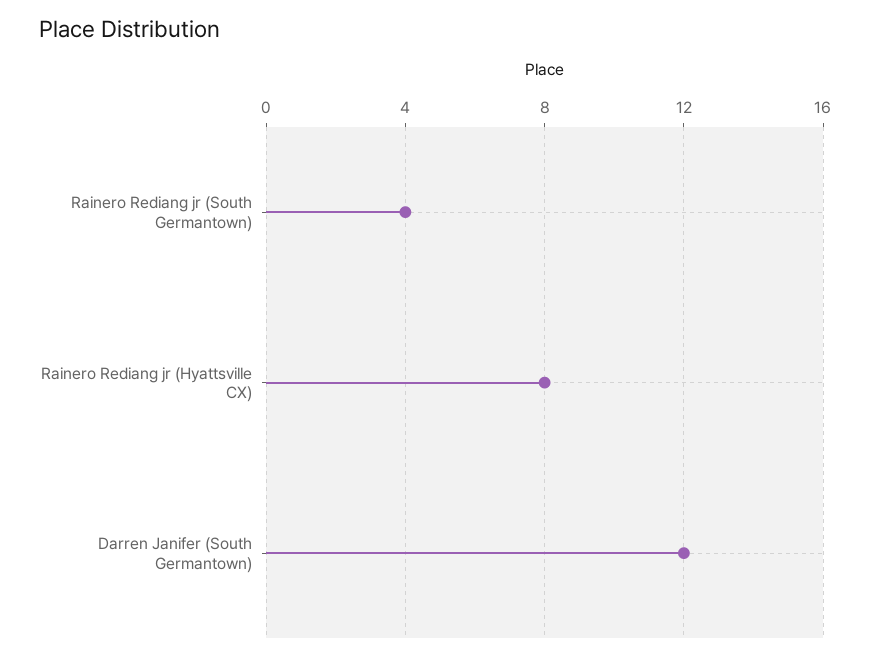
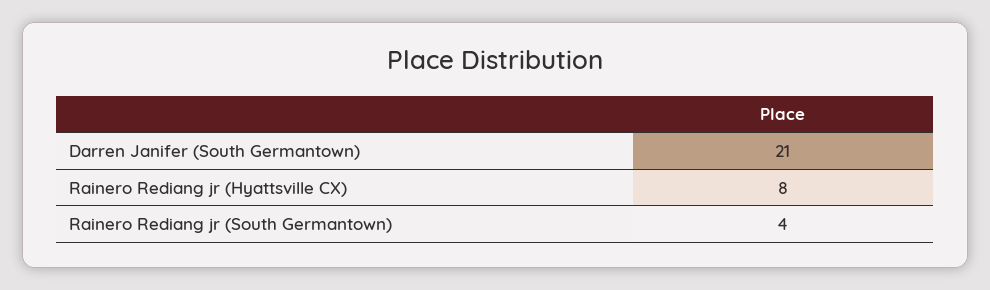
Darren Janifer (South Germantown): 12 -> 21

